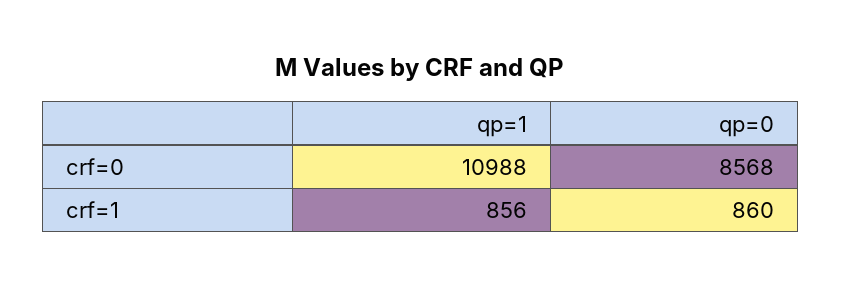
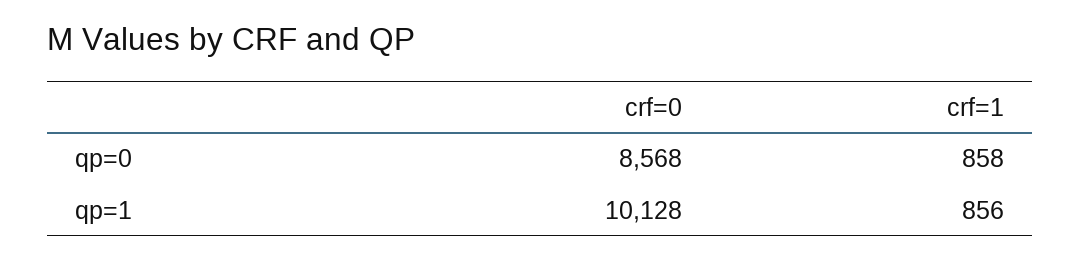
qp=1, crf=0: 10988 -> 10128
qp=0, crf=1: 860 -> 858

